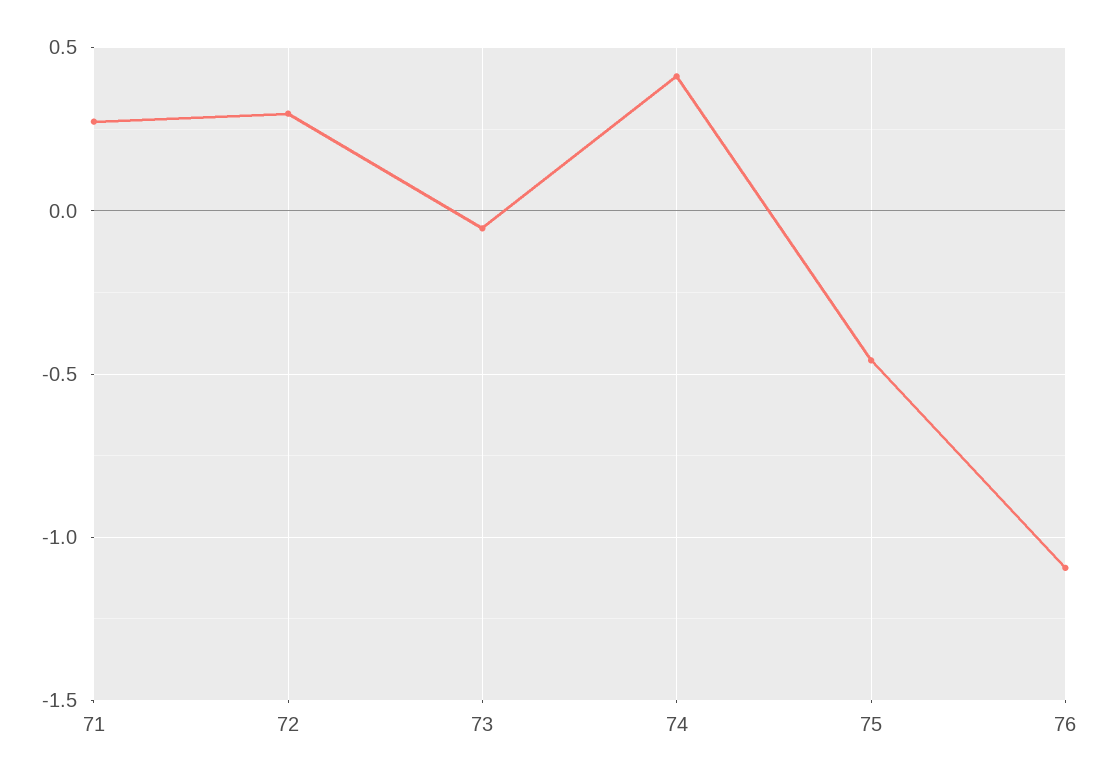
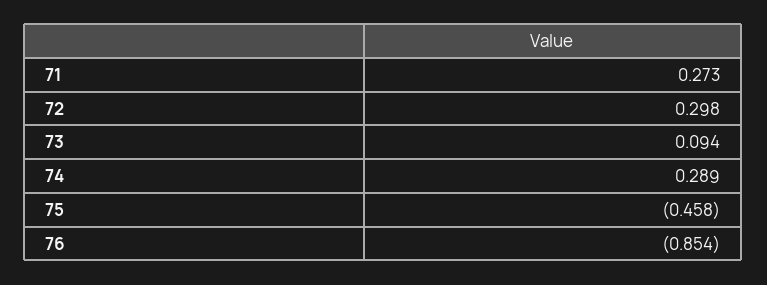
73: -0.05 -> 0.094
74: 0.4 -> 0.289
76: -1.1 -> -0.854

